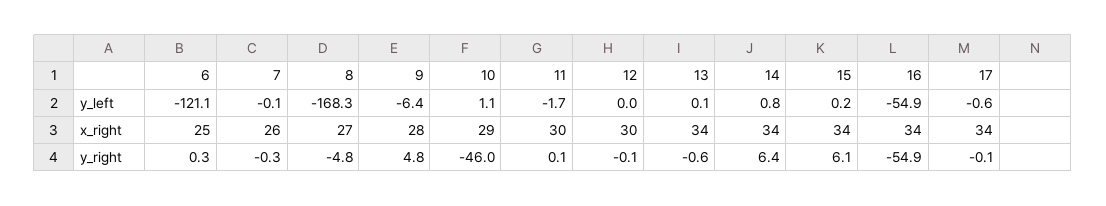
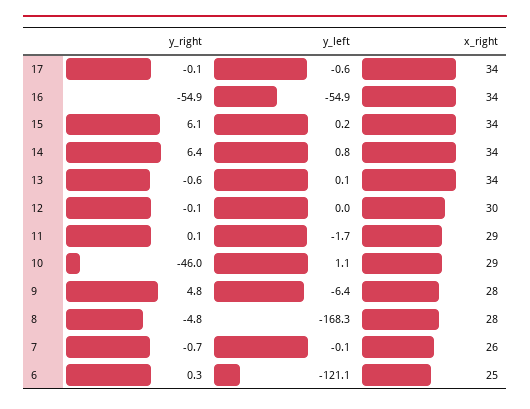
8, x_right: 27 -> 28
11, x_right: 30 -> 29
7, y_right: -0.3 -> -0.7

